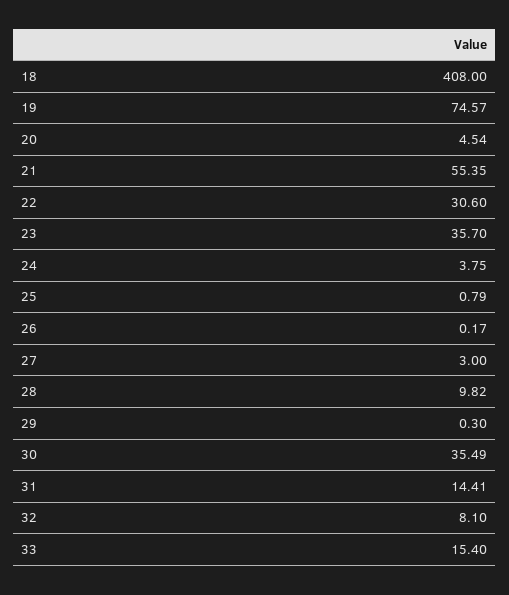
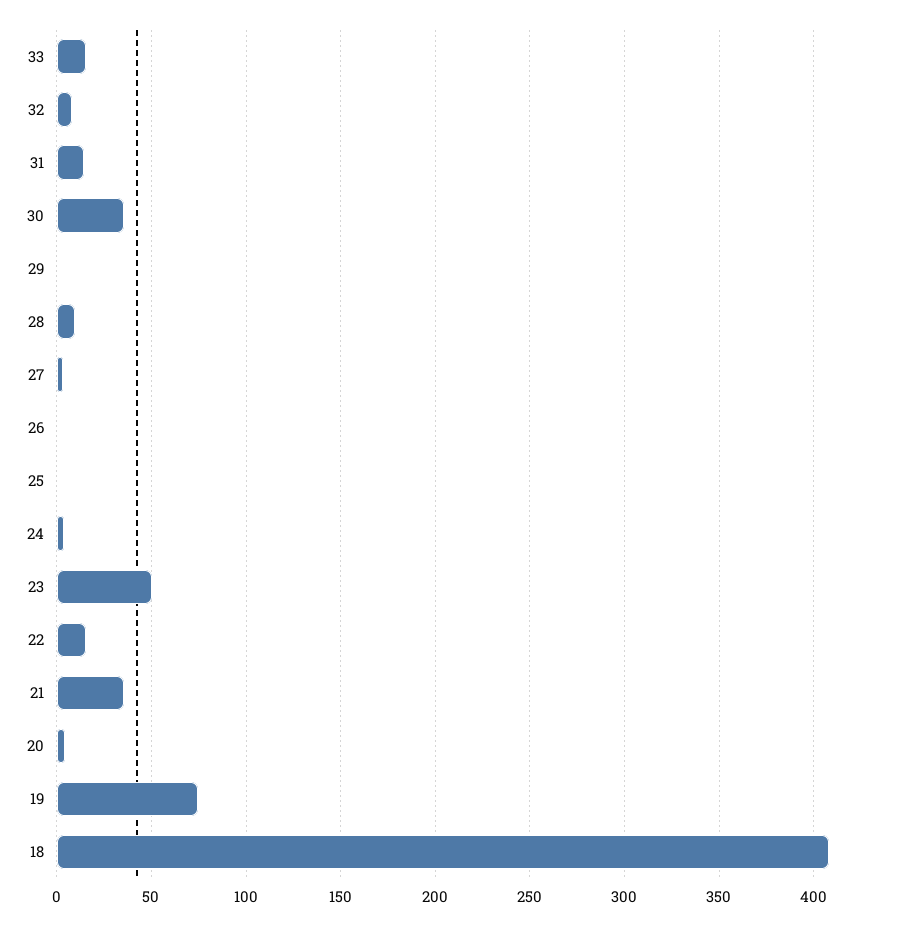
21: 55.35 -> 35
22: 30.6 -> 15
23: 35.7 -> 50

